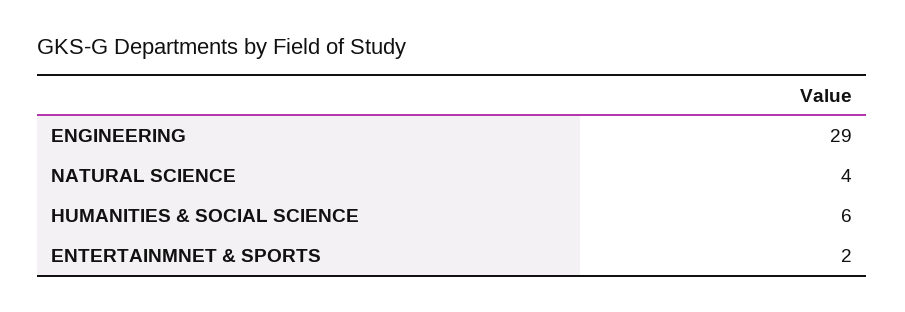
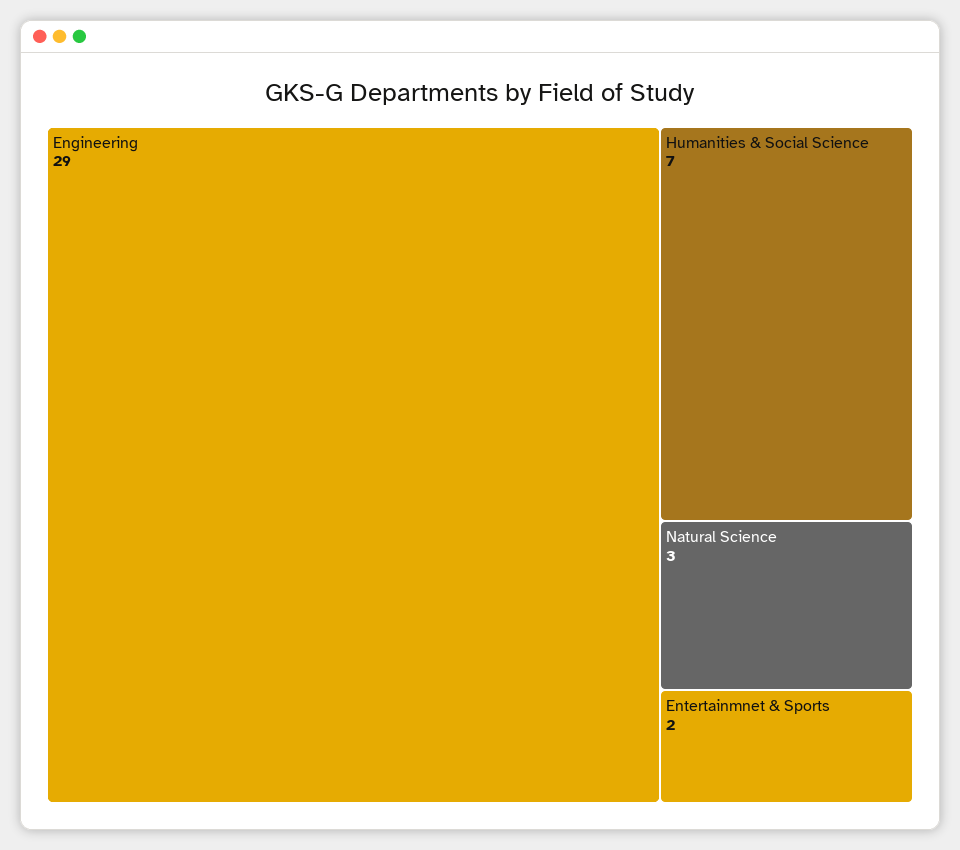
NATURAL SCIENCE: 4 -> 3
HUMANITIES & SOCIAL SCIENCE: 6 -> 7

